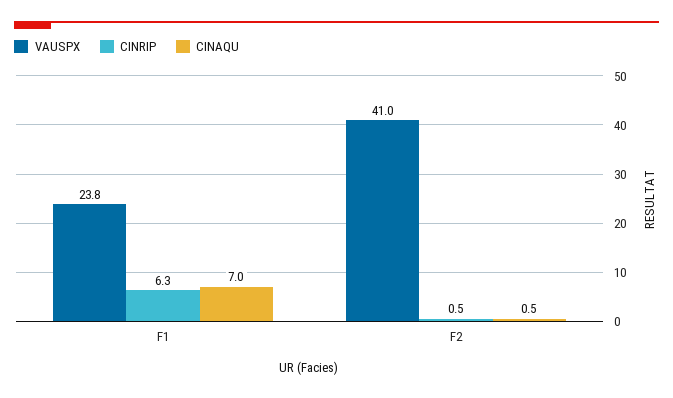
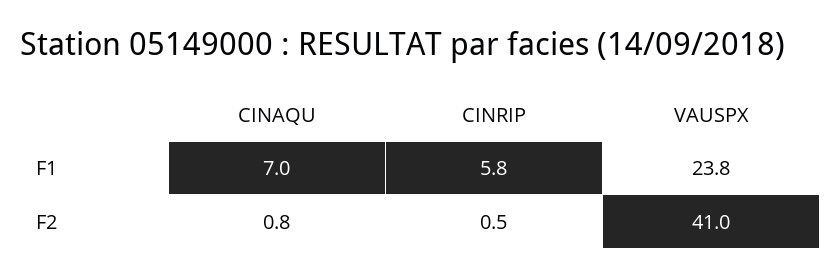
CINRIP, F1: 6.3 -> 5.8
CINAQU, F2: 0.5 -> 0.8

